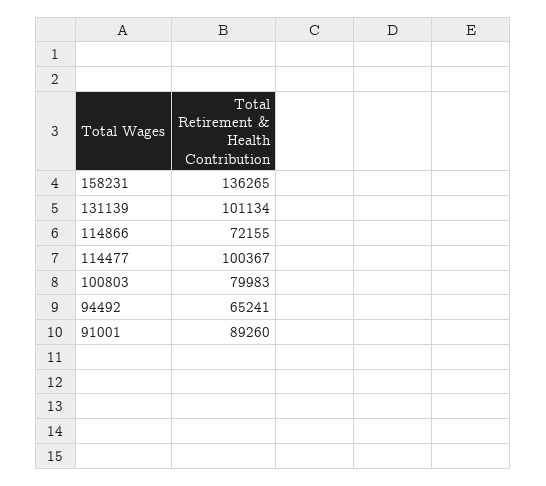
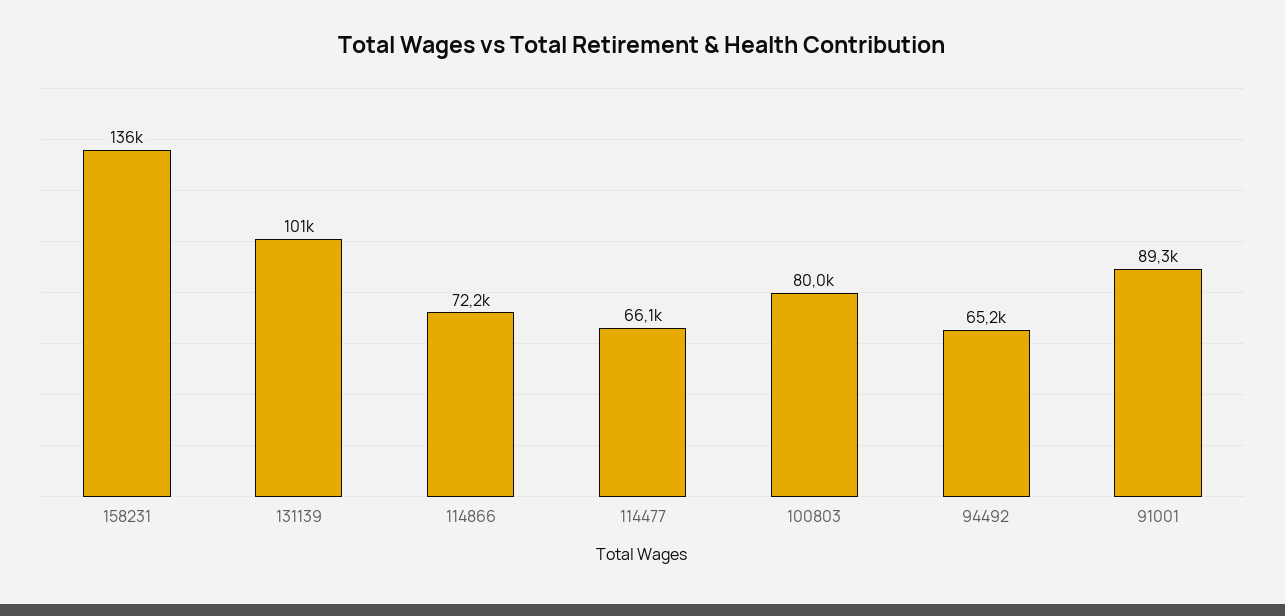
114477: 100367 -> 66100

